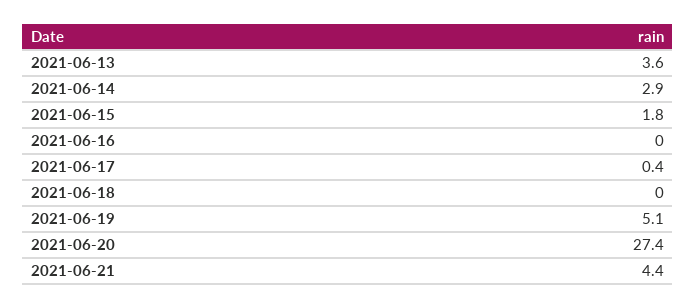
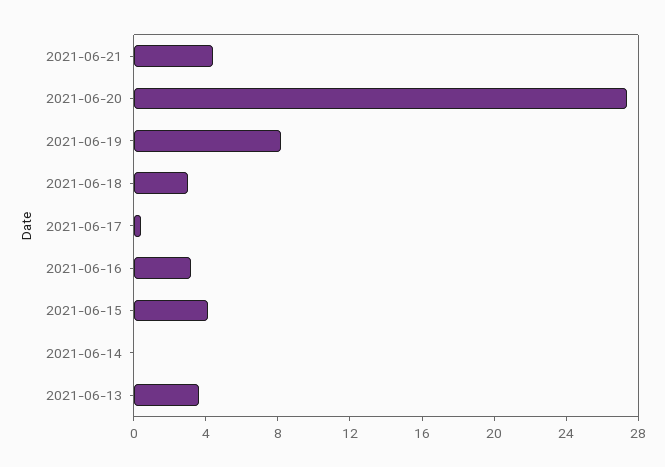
2021-06-14: 2.9 -> 0
2021-06-15: 1.8 -> 4
2021-06-16: 0 -> 3
2021-06-18: 0 -> 3
2021-06-19: 5.1 -> 8

